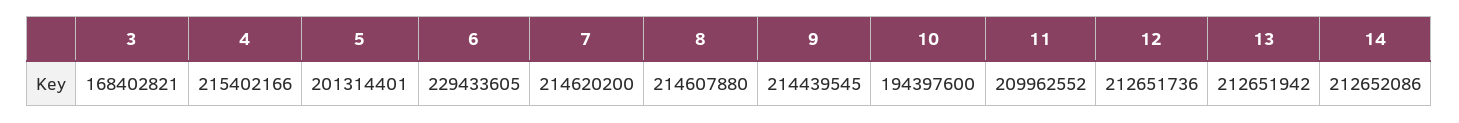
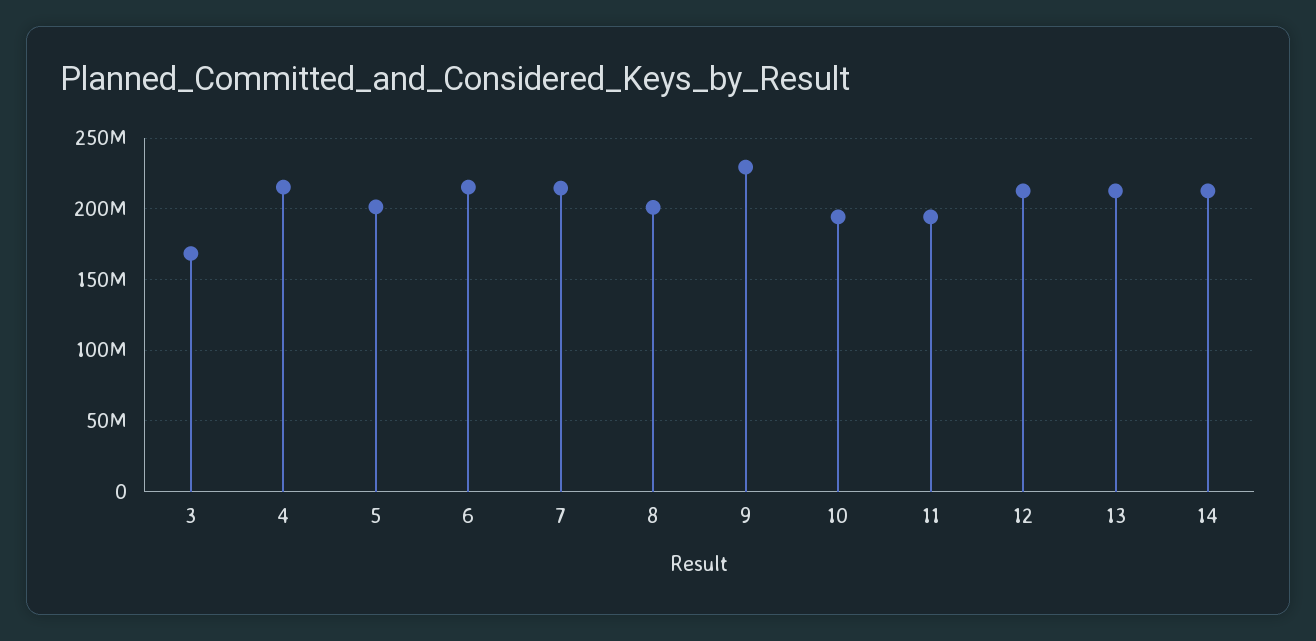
6: 229433605 -> 215000000
8: 214607880 -> 200000000
9: 214439545 -> 230000000
11: 209962552 -> 195000000

